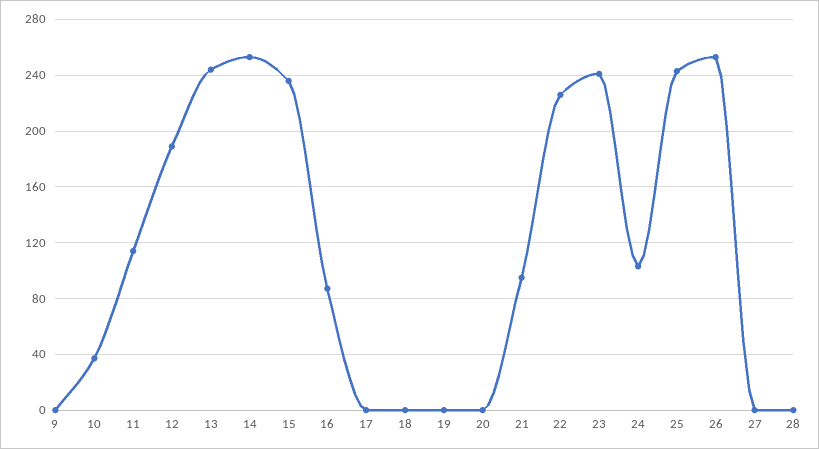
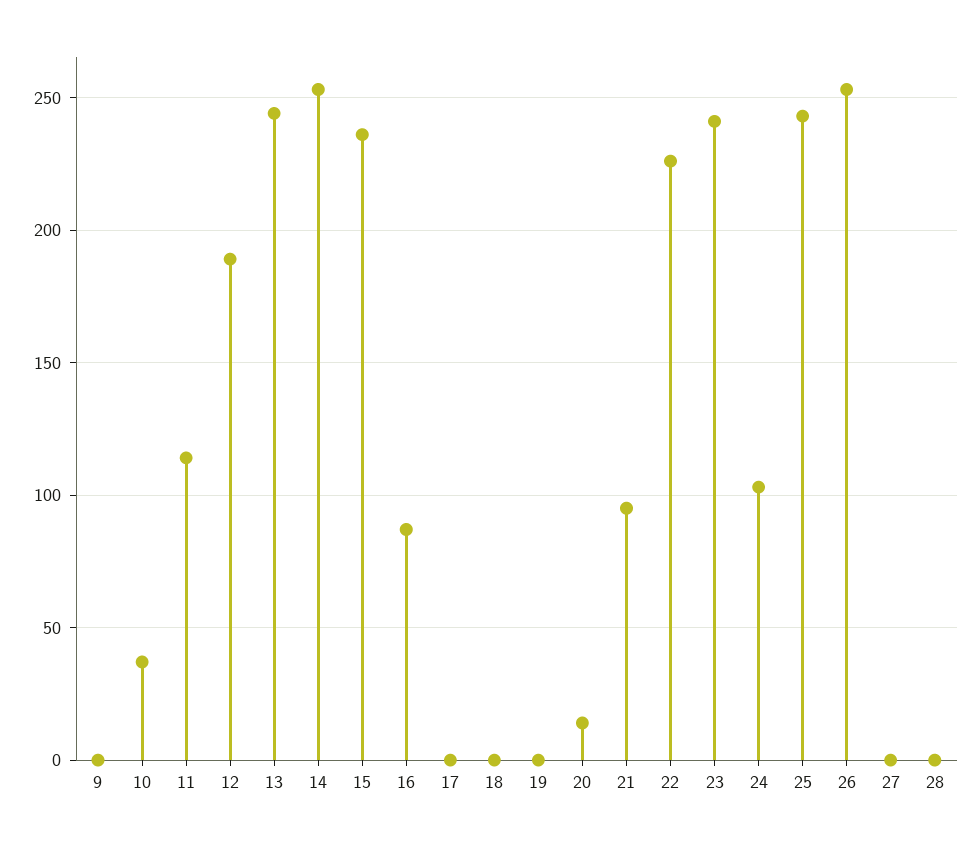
20: 0 -> 15

